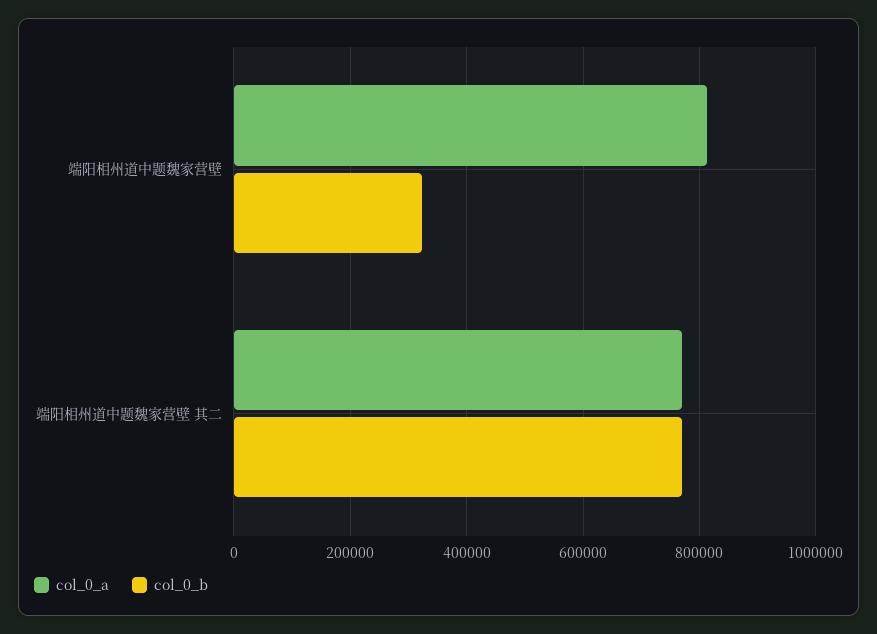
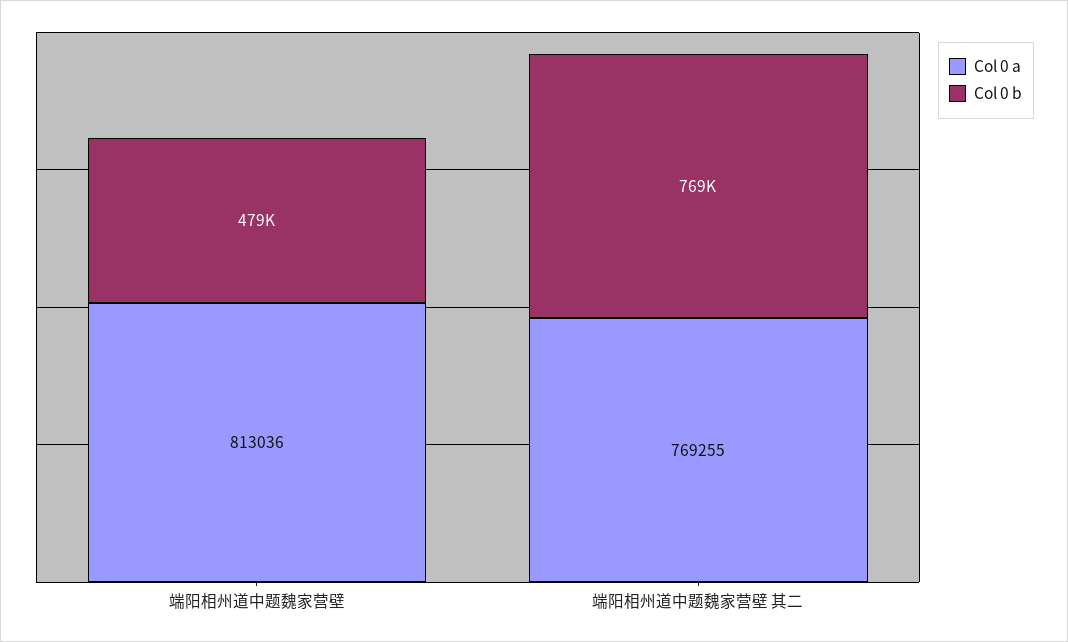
col_0_b, 端阳相州道中题魏家营壁: 320000 -> 479000

